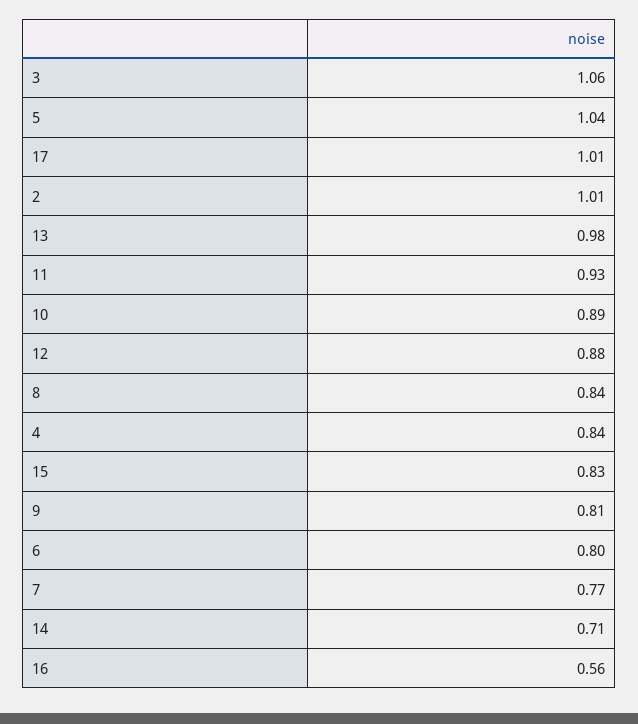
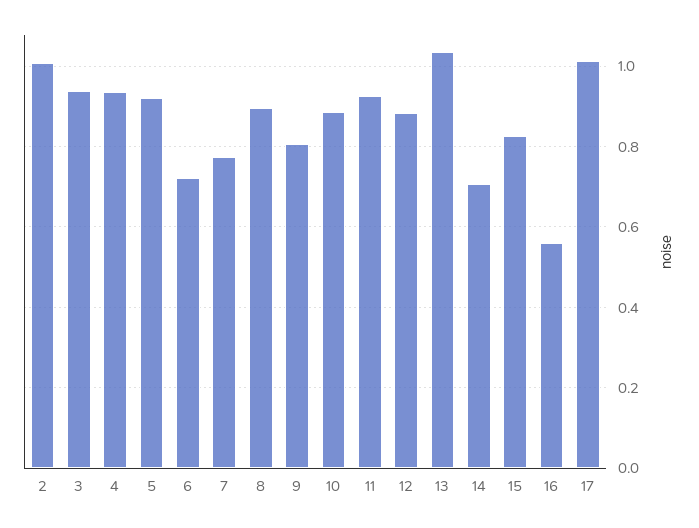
3: 1.06 -> 0.94
5: 1.04 -> 0.92
13: 0.98 -> 1.04
8: 0.84 -> 0.9
4: 0.84 -> 0.94
6: 0.8 -> 0.72

